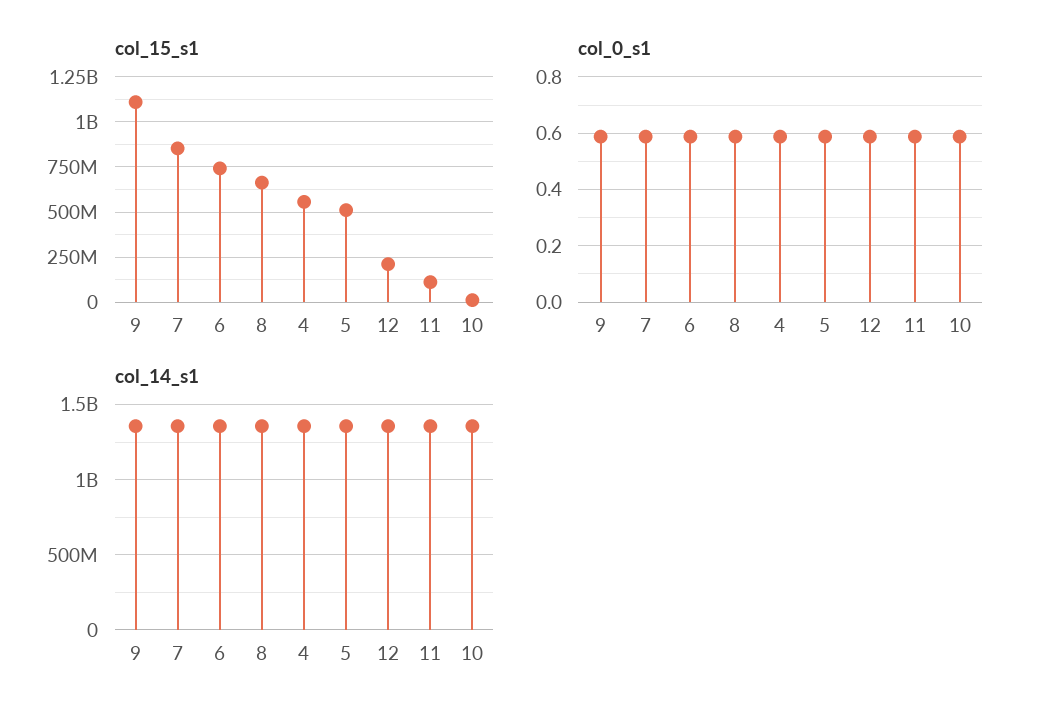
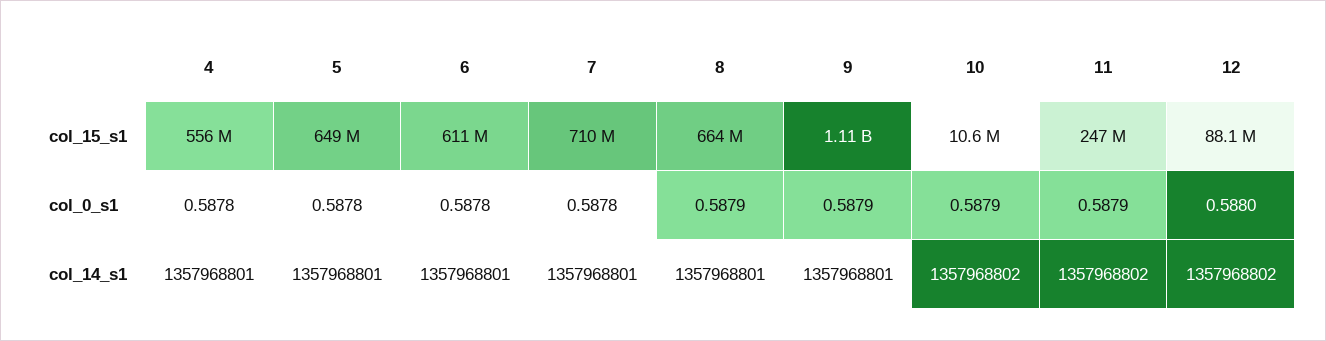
col_15_s1, 7: 850000000 -> 710000000
col_15_s1, 6: 750000000 -> 611000000
col_15_s1, 5: 500000000 -> 649000000
col_15_s1, 12: 200000000 -> 88100000
col_15_s1, 11: 100000000 -> 247000000

